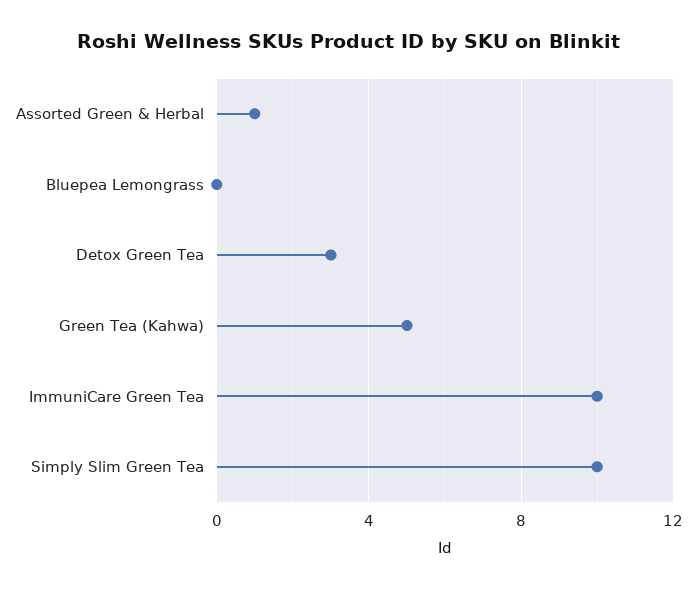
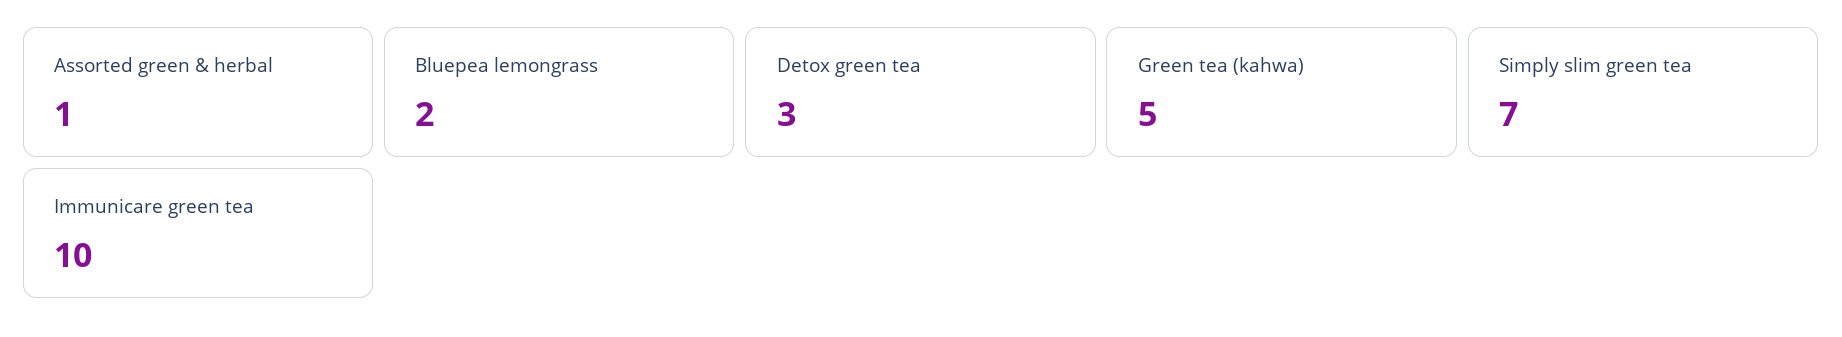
Bluepea Lemongrass: 0 -> 2
Simply Slim Green Tea: 10 -> 7

